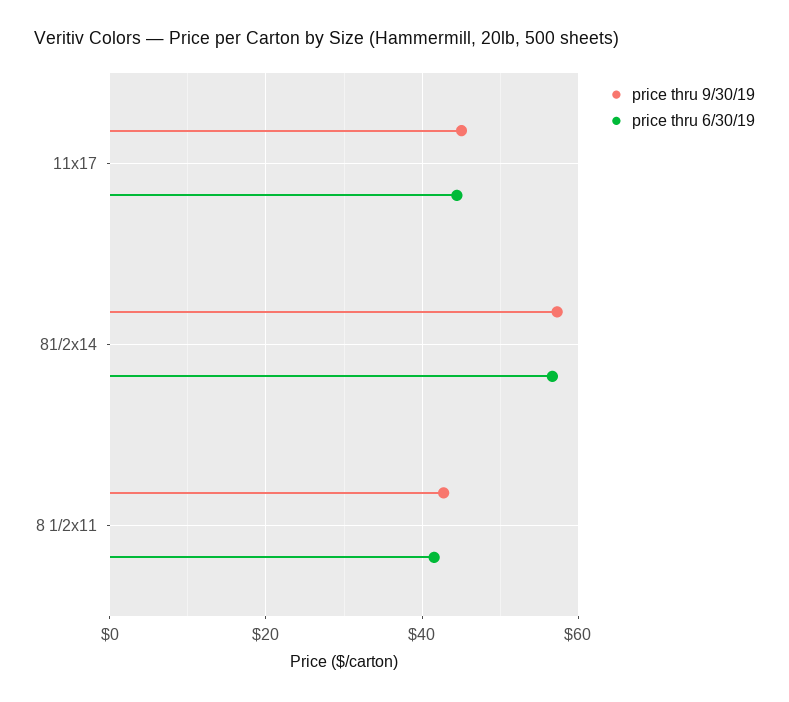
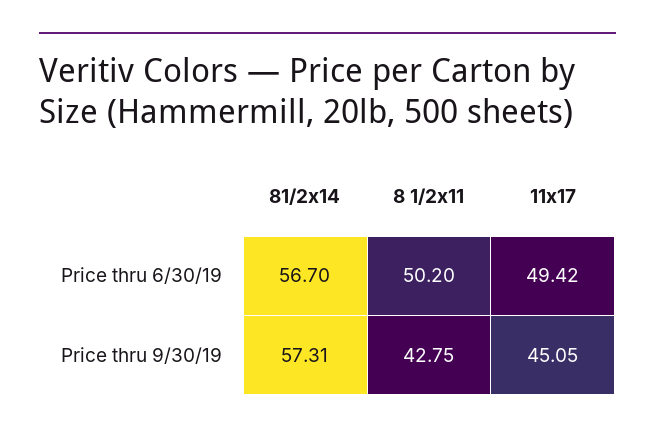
price thru 6/30/19, 11x17: 44 -> 49.42
price thru 6/30/19, 8 1/2x11: 42 -> 50.2

